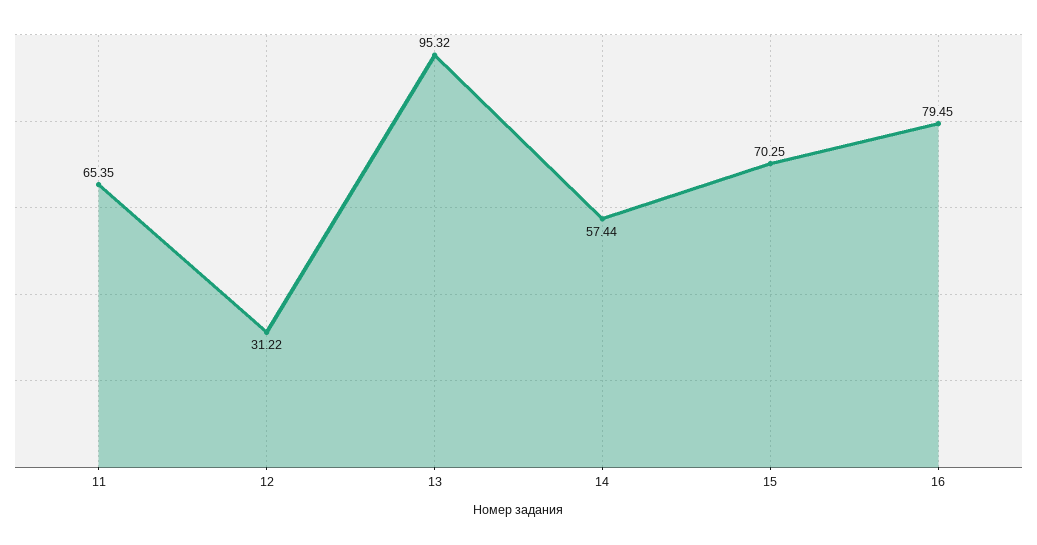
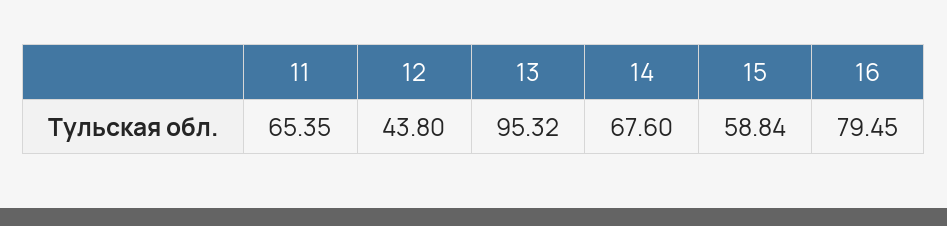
12: 31.22 -> 43.8
14: 57.44 -> 67.6
15: 70.25 -> 58.84

